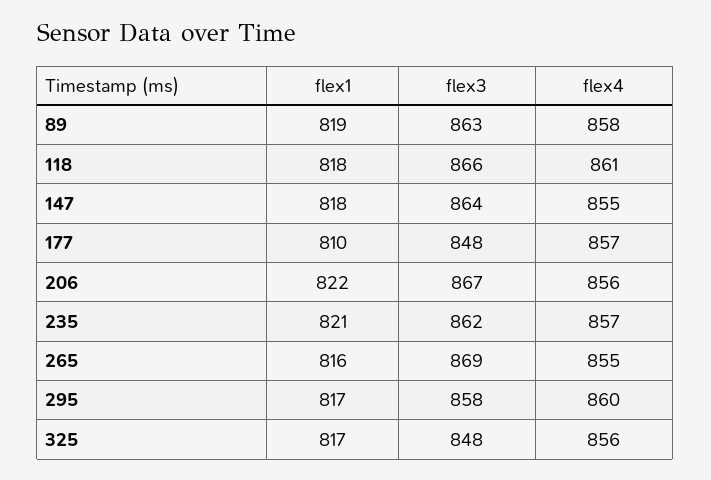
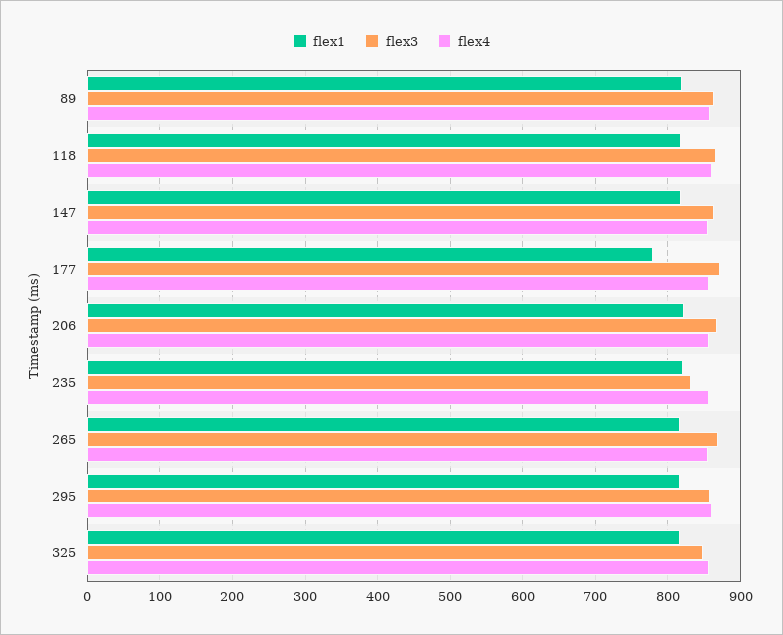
flex1, 177: 810 -> 780
flex3, 177: 848 -> 870
flex3, 235: 862 -> 830

